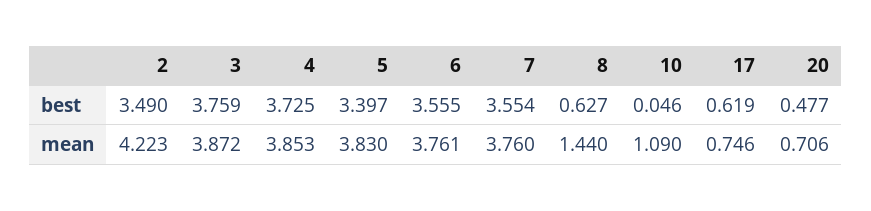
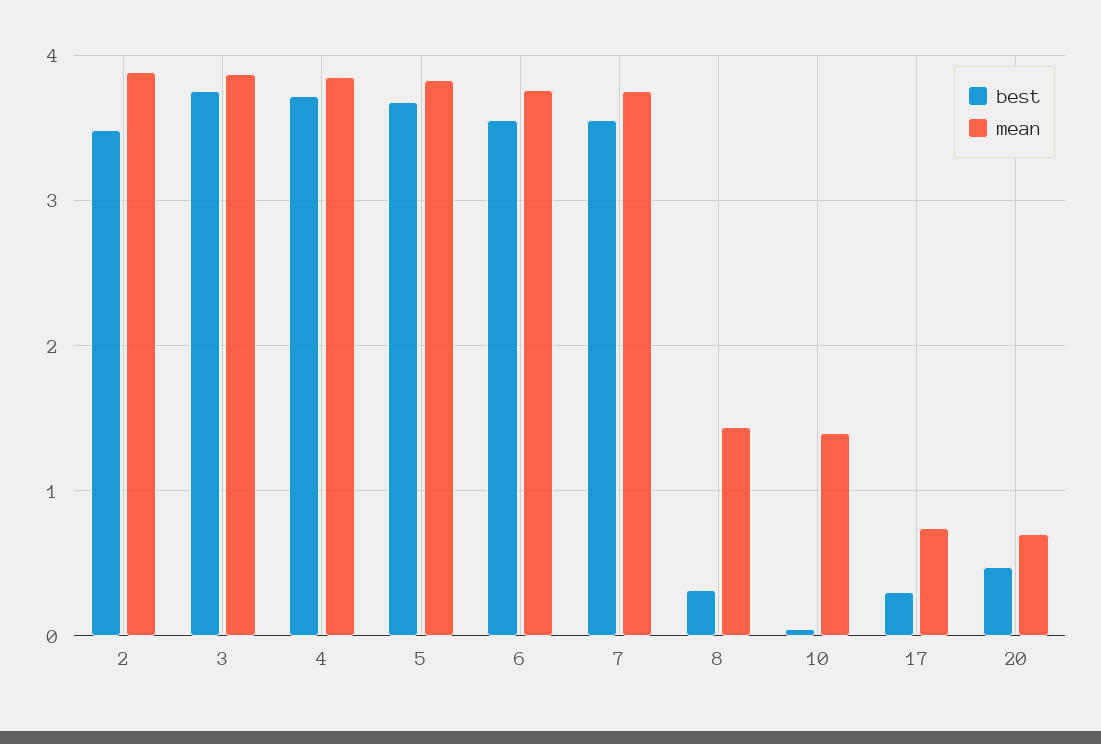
best, 5: 3.397 -> 3.7
best, 8: 0.627 -> 0.3
best, 17: 0.619 -> 0.3
mean, 2: 4.223 -> 3.9
mean, 10: 1.09 -> 1.4

